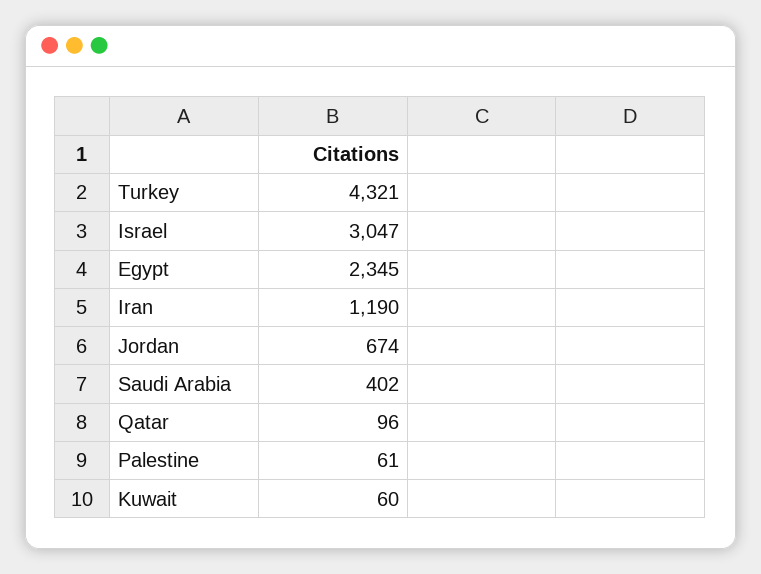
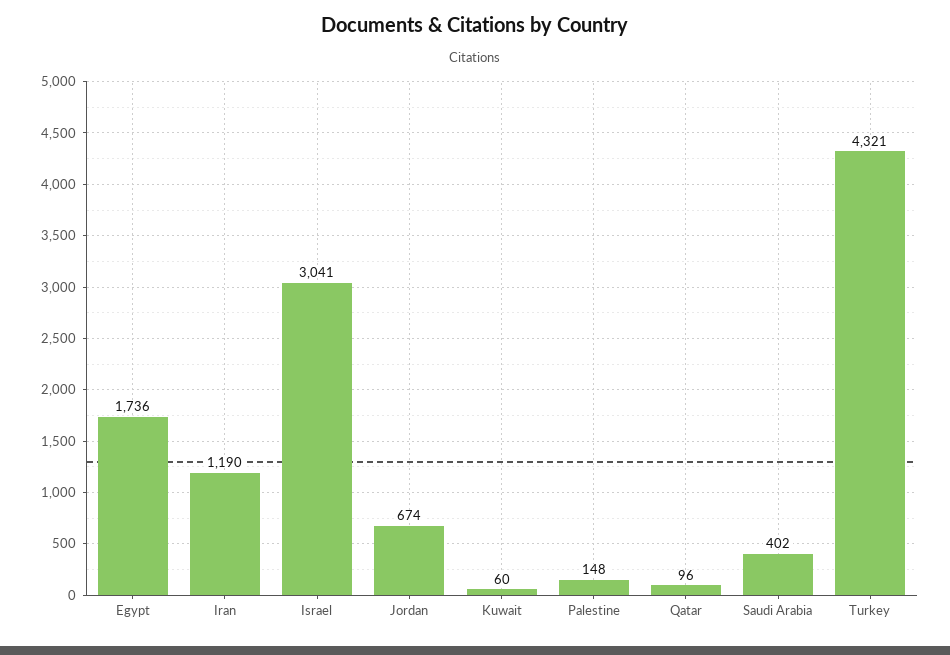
Israel: 3047 -> 3041
Egypt: 2345 -> 1736
Palestine: 61 -> 148

